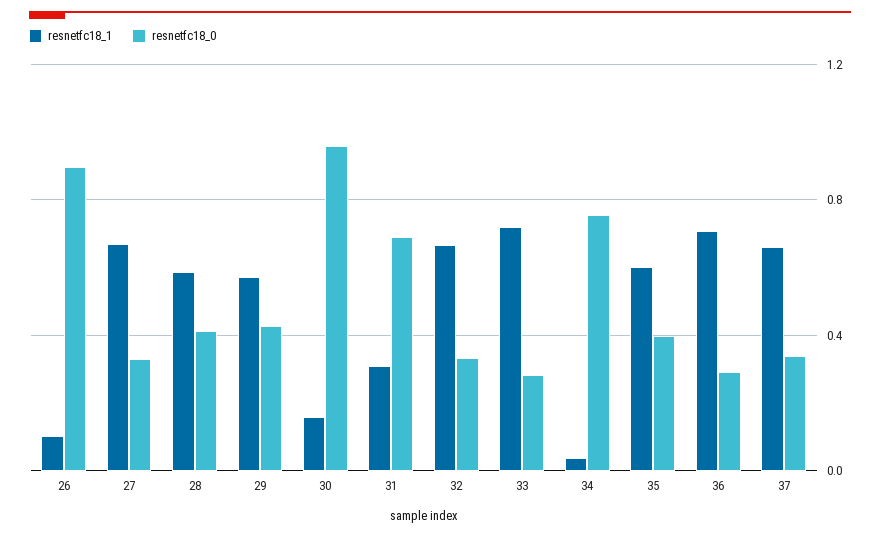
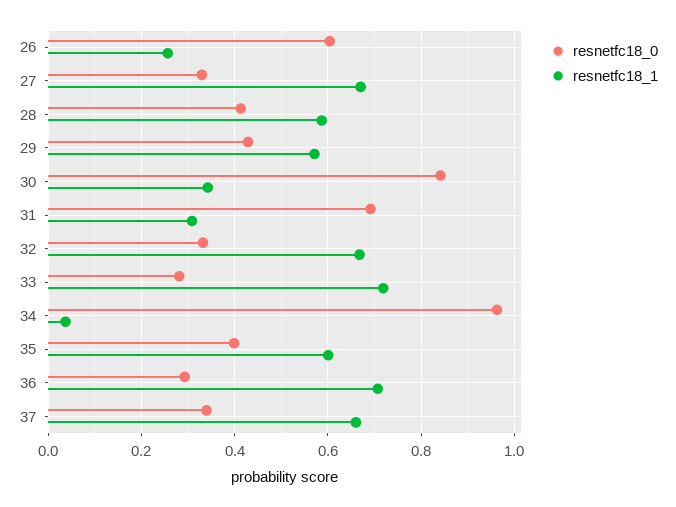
resnetfc18_1, 26: 0.1 -> 0.26
resnetfc18_0, 26: 0.9 -> 0.6
resnetfc18_1, 30: 0.15 -> 0.34
resnetfc18_0, 30: 0.95 -> 0.84
resnetfc18_0, 34: 0.75 -> 0.96

